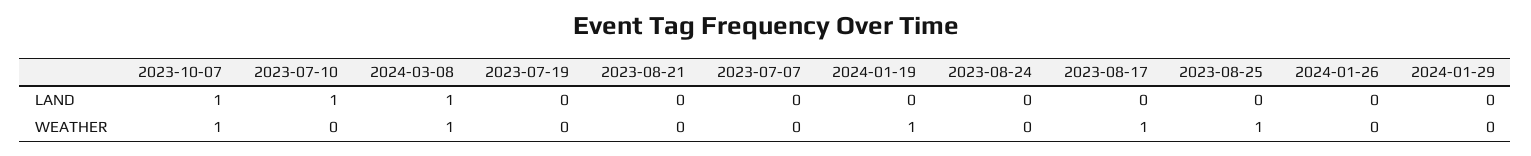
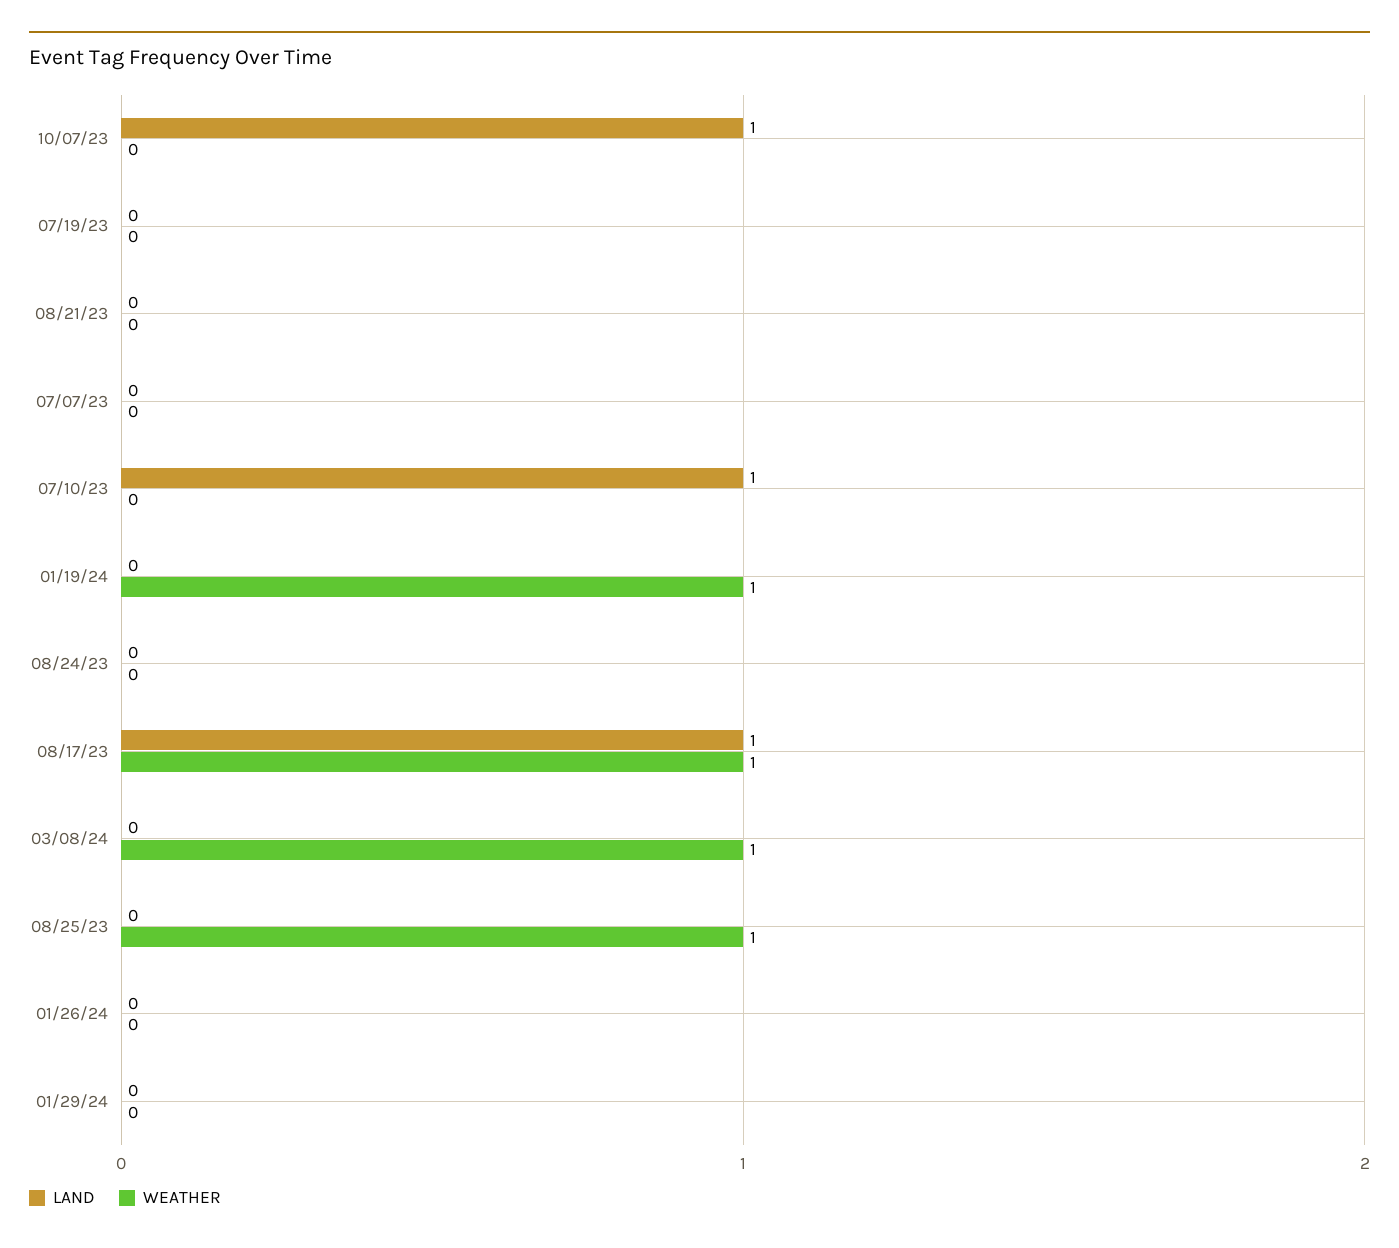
LAND, 2024-03-08: 1 -> 0
LAND, 2023-08-17: 0 -> 1
WEATHER, 2023-10-07: 1 -> 0

